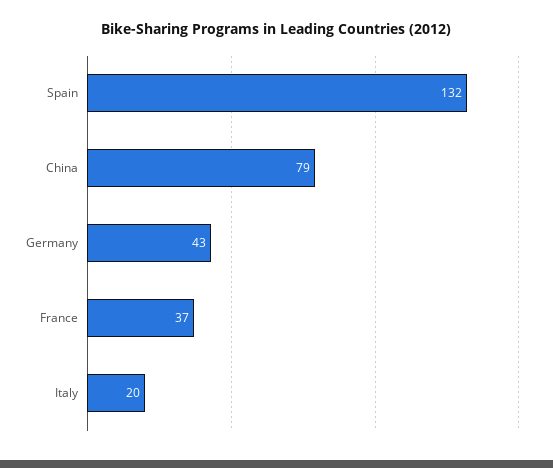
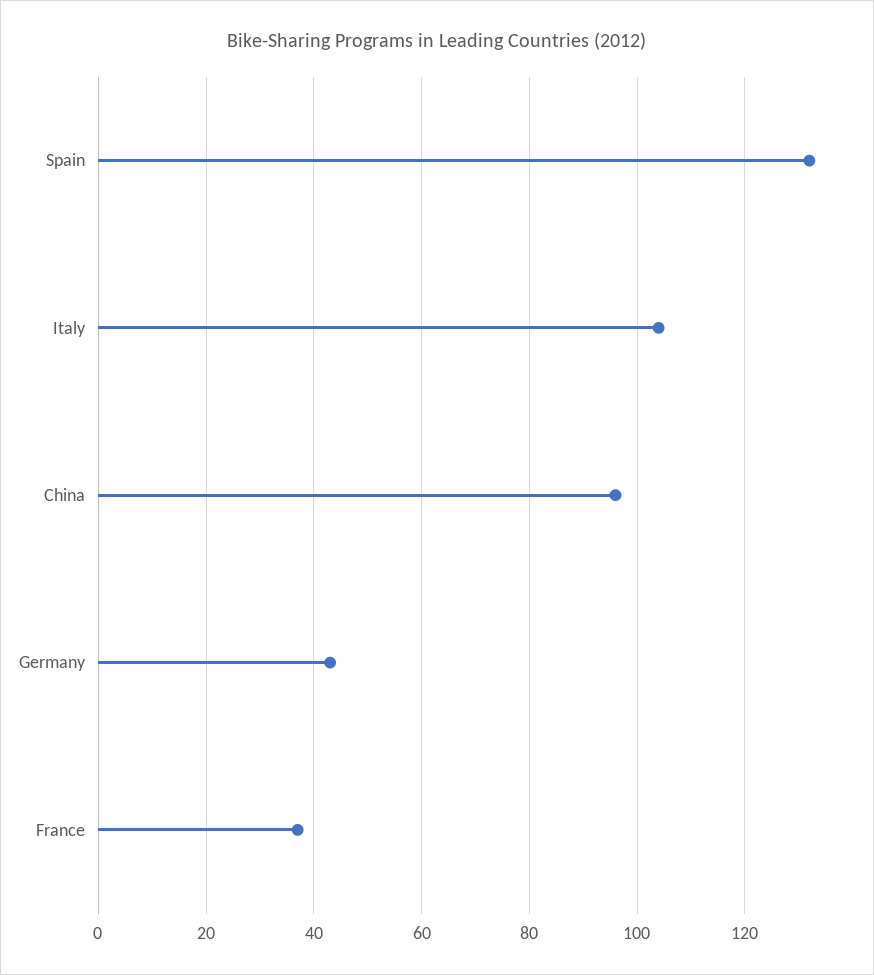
China: 79 -> 95
Italy: 20 -> 105

